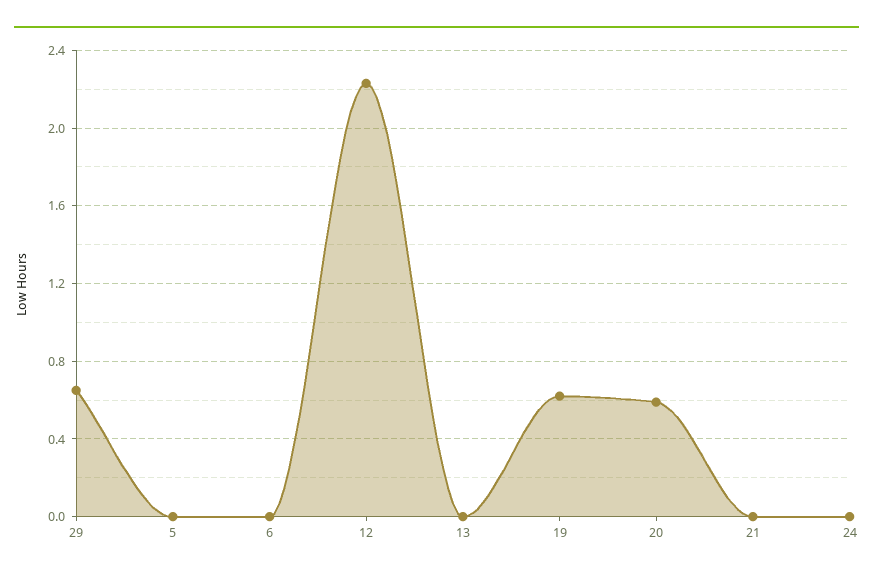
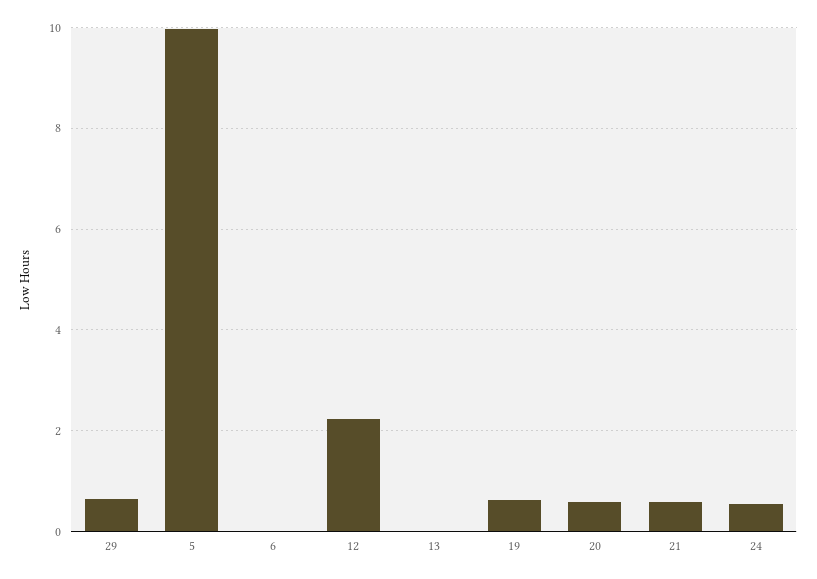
5: 0 -> 10
21: 0 -> 0.6
24: 0 -> 0.6

